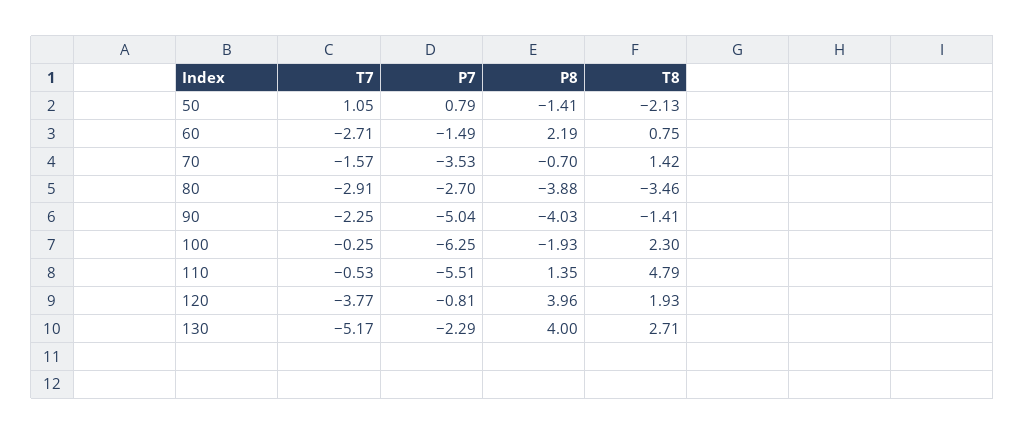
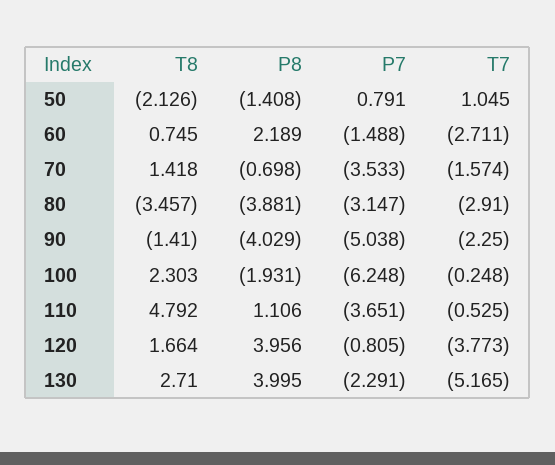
P7, 80: -2.7 -> -3.147
P7, 110: -5.51 -> -3.651
P8, 110: 1.35 -> 1.106
T8, 120: 1.93 -> 1.664

